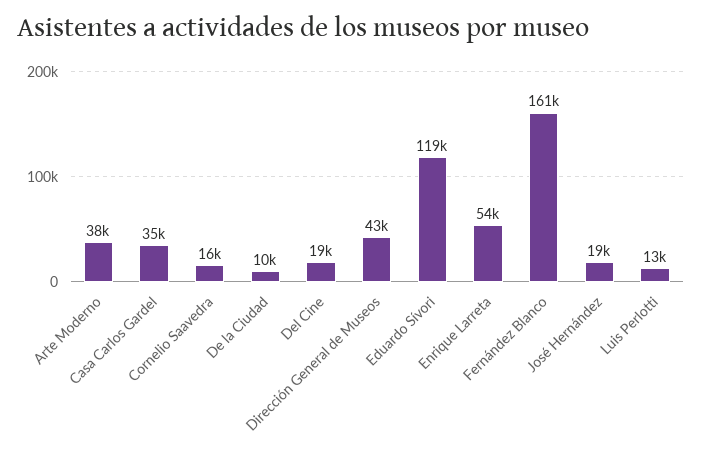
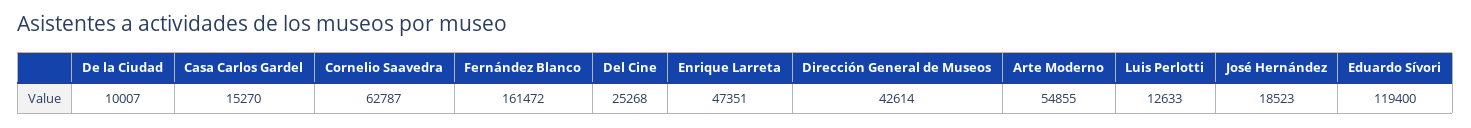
Arte Moderno: 38000 -> 54855
Casa Carlos Gardel: 35000 -> 15270
Cornelio Saavedra: 16000 -> 62787
Del Cine: 19000 -> 25268
Enrique Larreta: 54000 -> 47351

